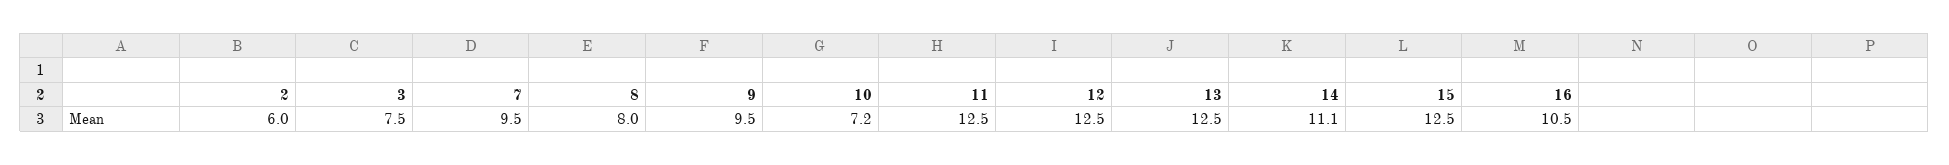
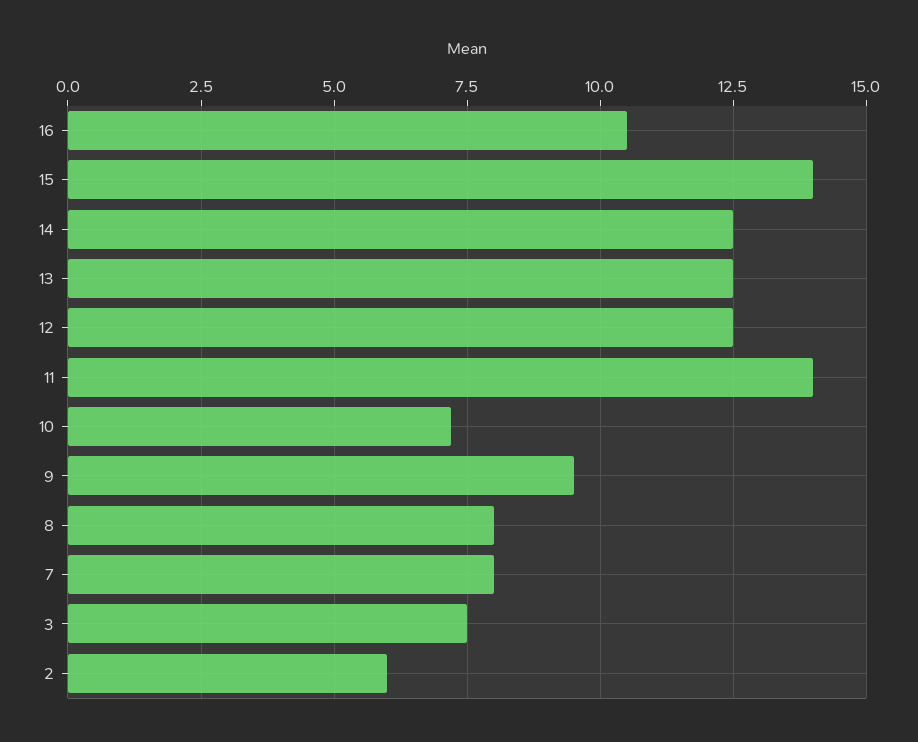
7: 9.5 -> 8
11: 12.5 -> 14
14: 11.1 -> 12.5
15: 12.5 -> 14

